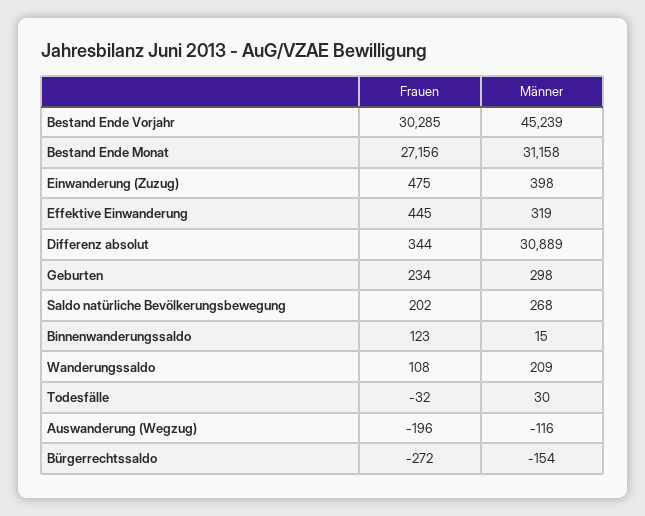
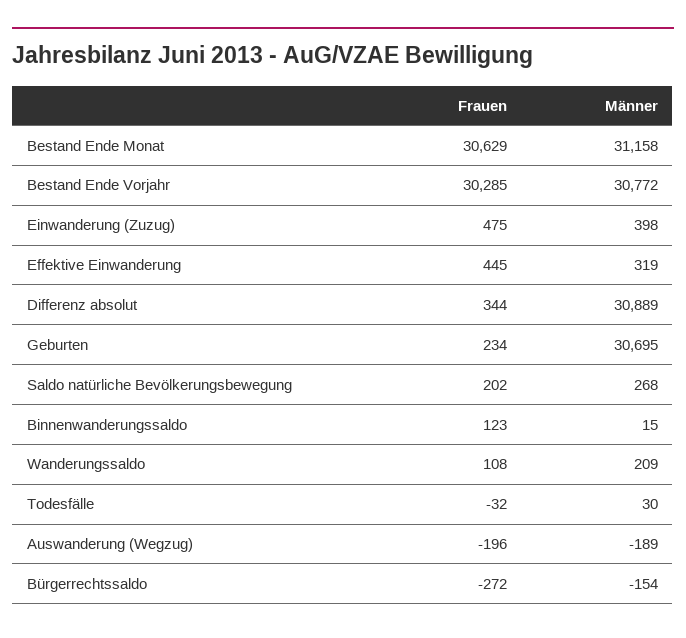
Männer, Bestand Ende Vorjahr: 45239 -> 30772
Frauen, Bestand Ende Monat: 27156 -> 30629
Männer, Geburten: 298 -> 30695
Männer, Auswanderung (Wegzug): -116 -> -189

